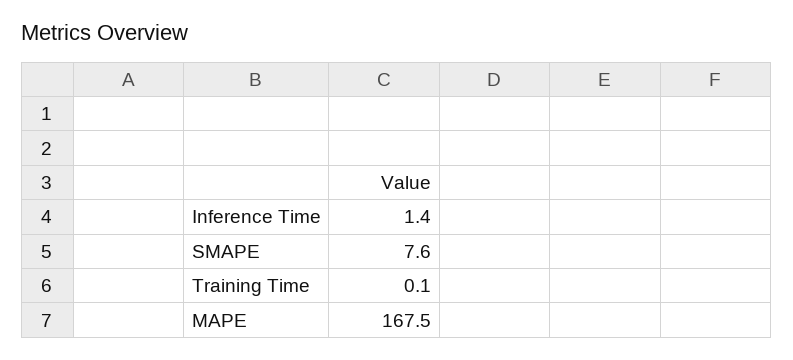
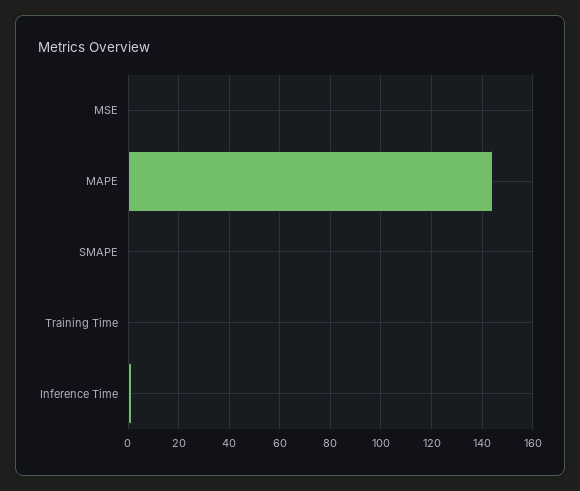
SMAPE: 7.6 -> 0
MAPE: 167.5 -> 145
MSE: none -> 0

